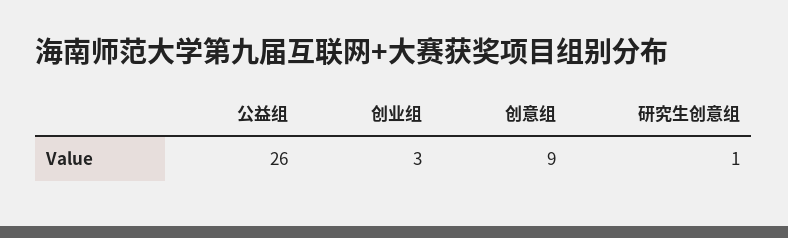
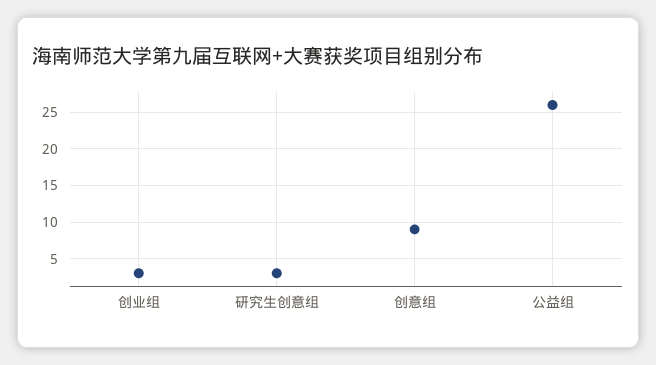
研究生创意组: 1 -> 3

